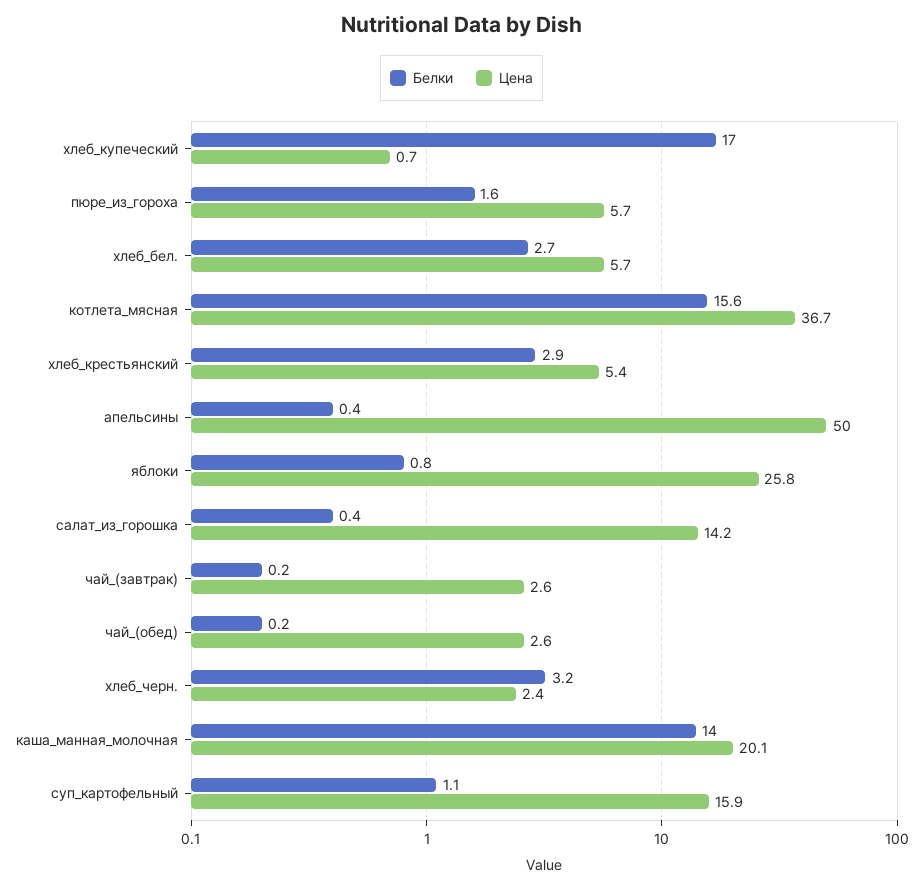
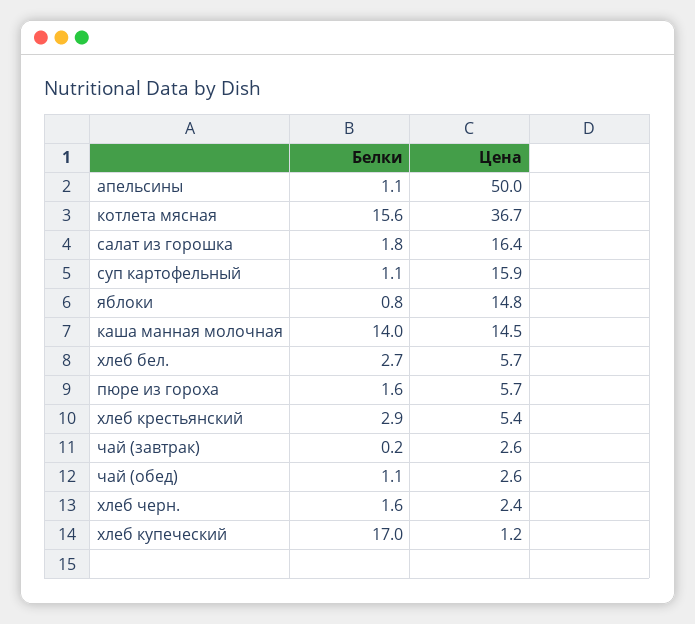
Цена, хлеб_купеческий: 0.7 -> 1.2
Белки, апельсины: 0.4 -> 1.1
Цена, яблоки: 25.8 -> 14.8
Белки, салат_из_горошка: 0.4 -> 1.8
Цена, салат_из_горошка: 14.2 -> 16.4
Белки, чай_(обед): 0.2 -> 1.1
Белки, хлеб_черн.: 3.2 -> 1.6
Цена, каша_манная_молочная: 20.1 -> 14.5

